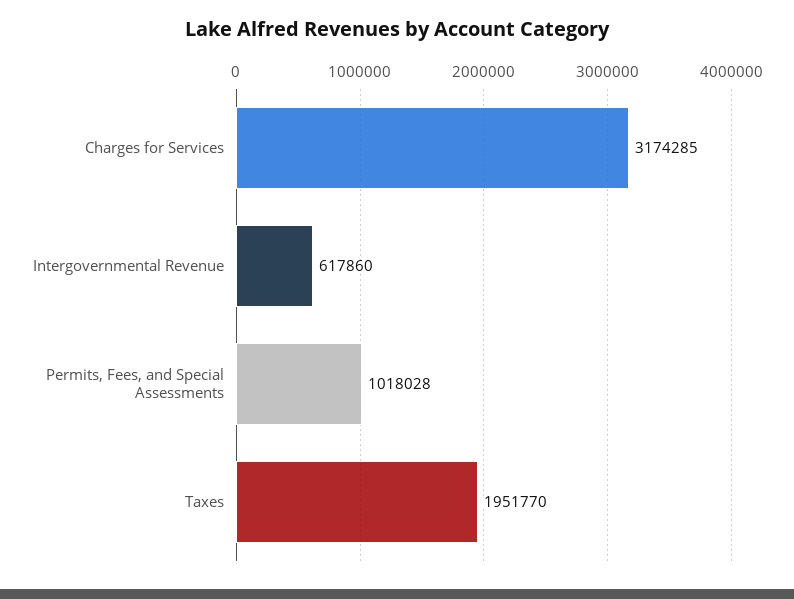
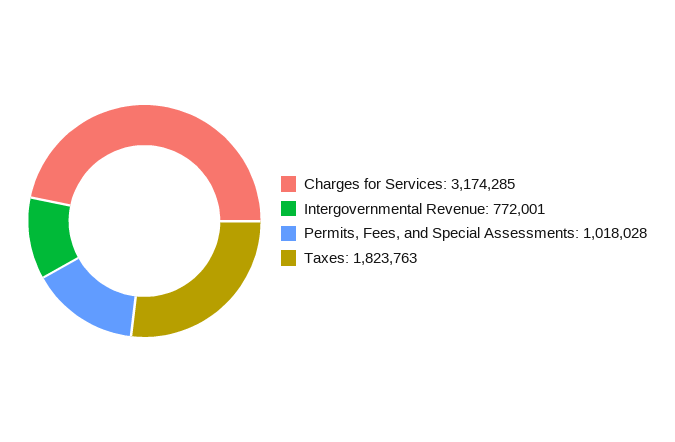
Intergovernmental Revenue: 617860 -> 772001
Taxes: 1951770 -> 1823763

